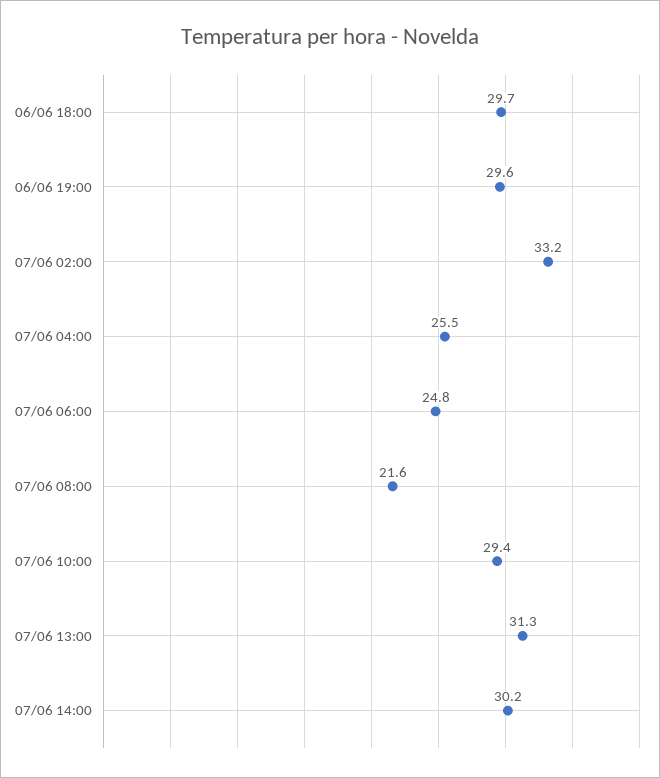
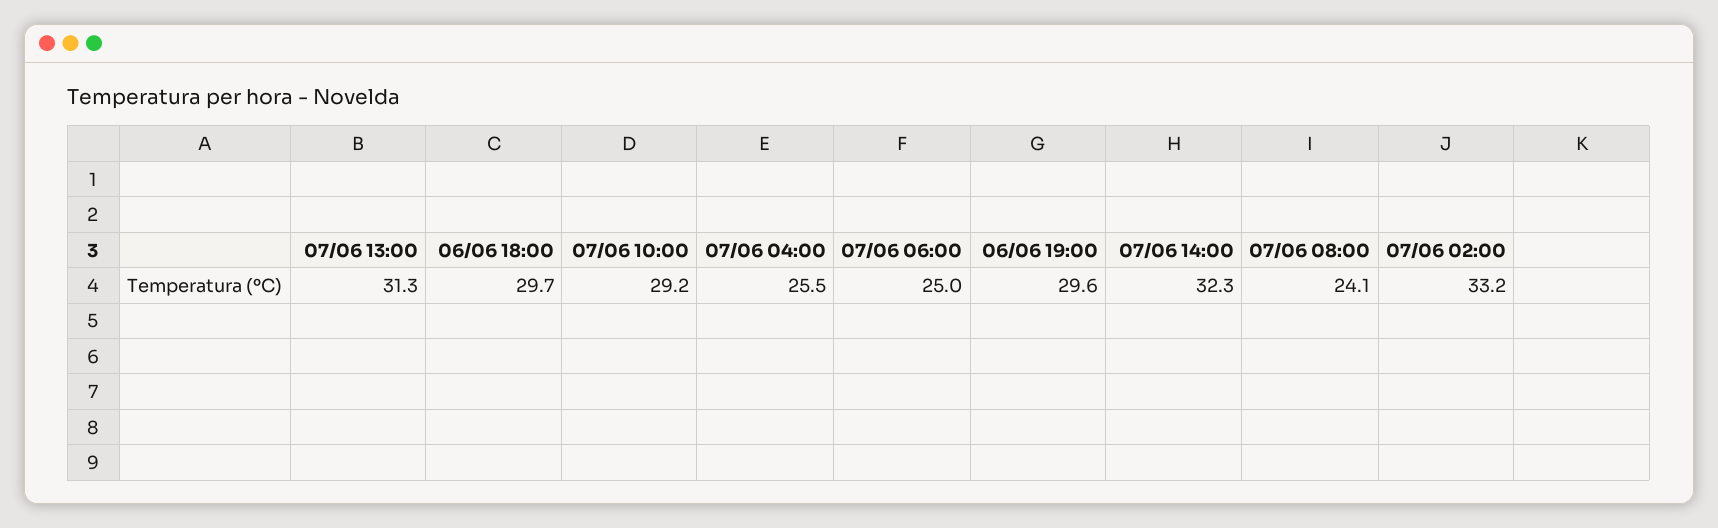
07/06 06:00: 24.8 -> 25
07/06 08:00: 21.6 -> 24.1
07/06 10:00: 29.4 -> 29.2
07/06 14:00: 30.2 -> 32.3

